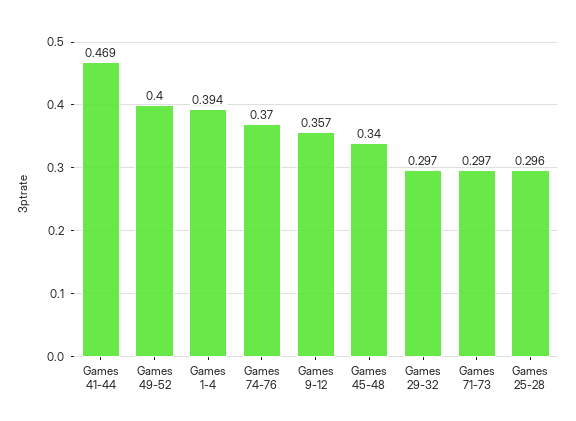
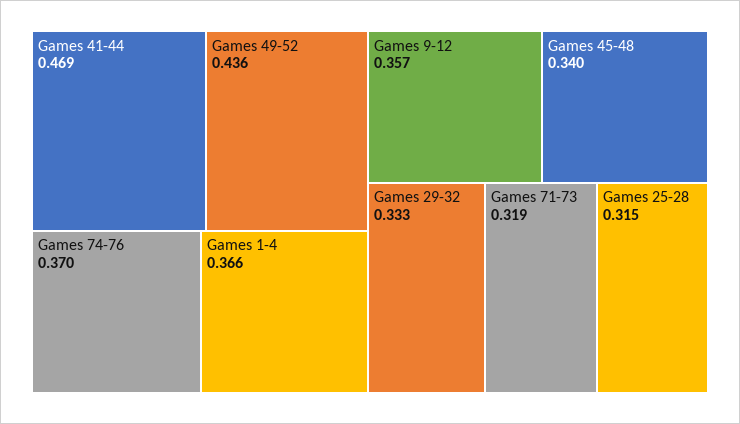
Games 49-52: 0.4 -> 0.436
Games 1-4: 0.394 -> 0.366
Games 29-32: 0.297 -> 0.333
Games 71-73: 0.297 -> 0.319
Games 25-28: 0.296 -> 0.315

